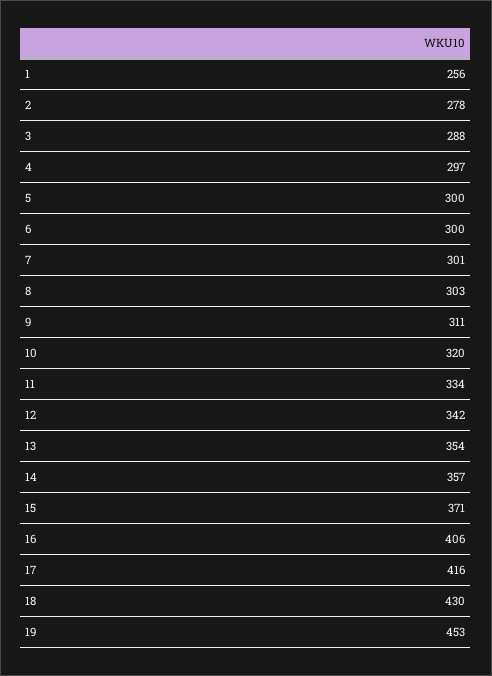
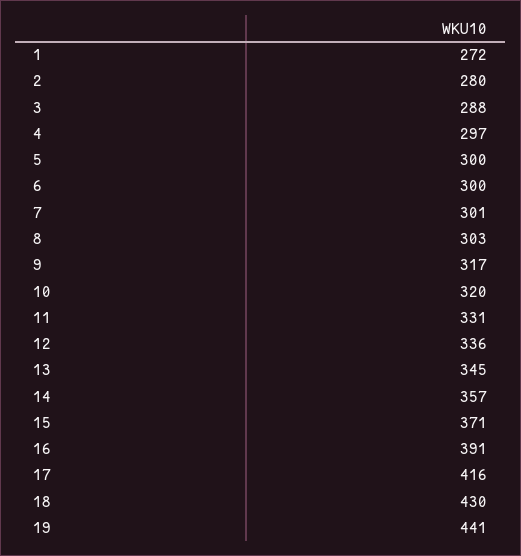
1: 256 -> 272
2: 278 -> 280
9: 311 -> 317
11: 334 -> 331
12: 342 -> 336
13: 354 -> 345
16: 406 -> 391
19: 453 -> 441

